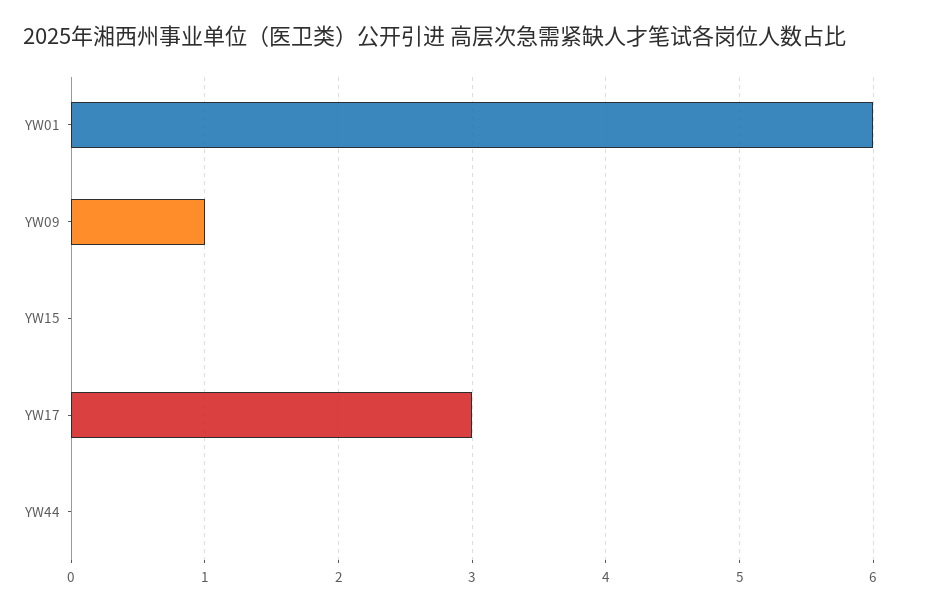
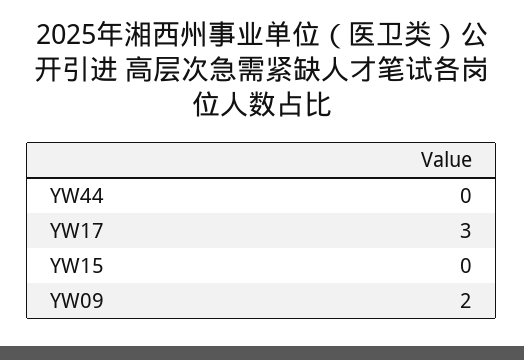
YW01: 6 -> none
YW09: 1 -> 2

